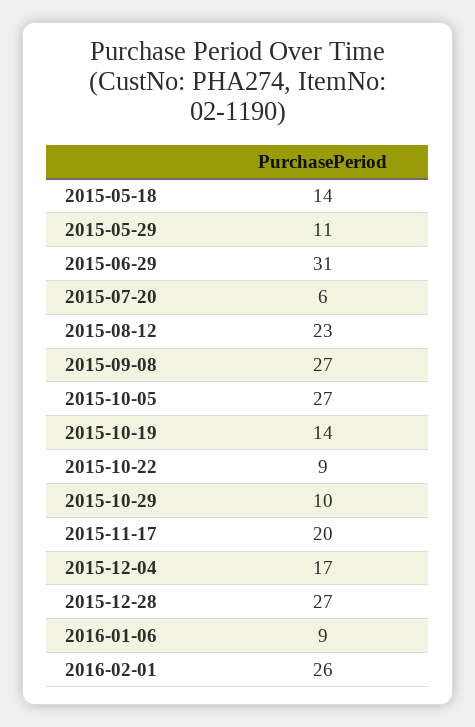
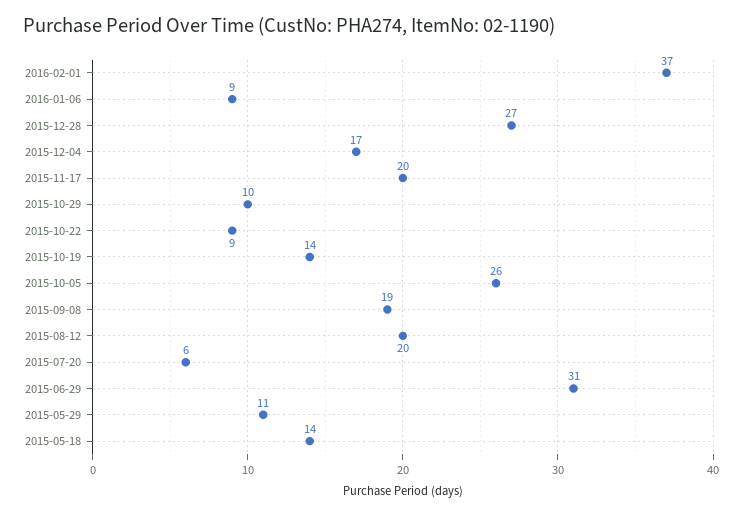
2015-08-12: 23 -> 20
2015-09-08: 27 -> 19
2015-10-05: 27 -> 26
2016-02-01: 26 -> 37

